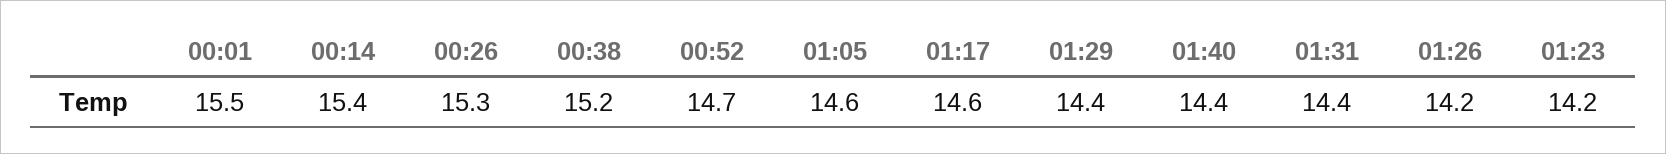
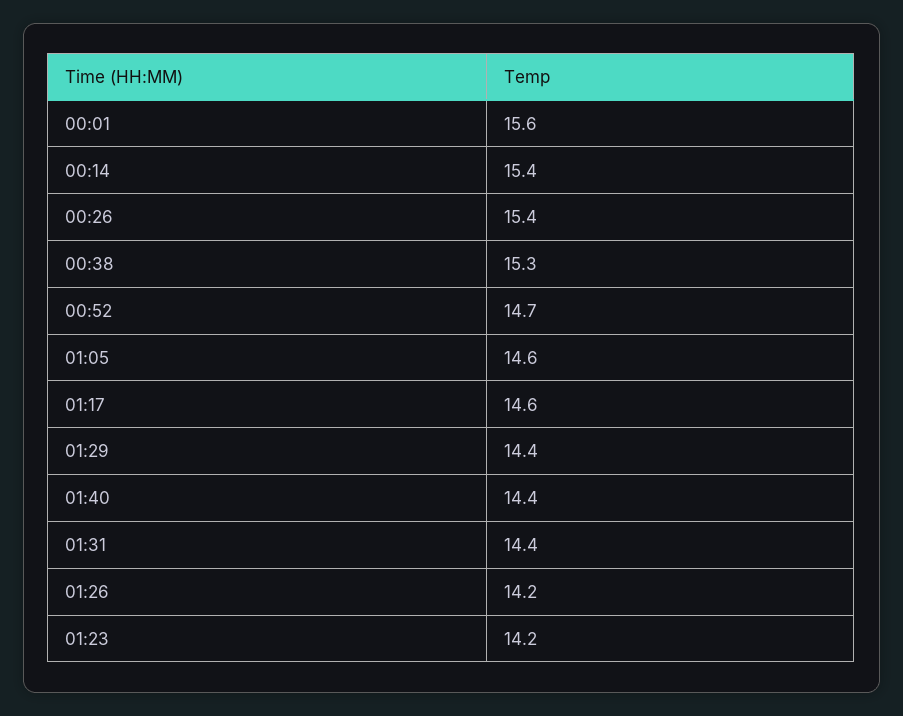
00:01: 15.5 -> 15.6
00:26: 15.3 -> 15.4
00:38: 15.2 -> 15.3

